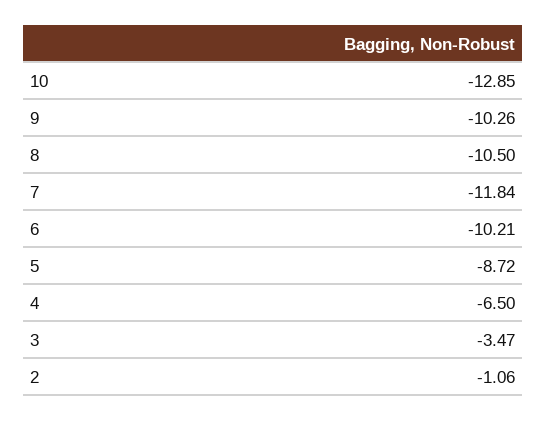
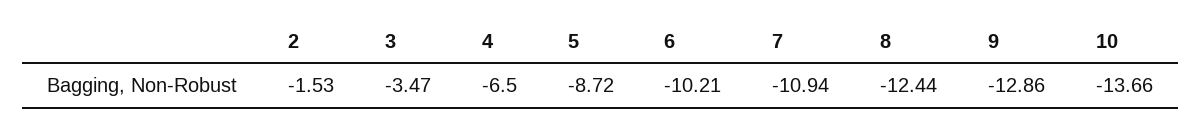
10: -12.85 -> -13.66
9: -10.26 -> -12.86
8: -10.5 -> -12.44
7: -11.84 -> -10.94
2: -1.06 -> -1.53

